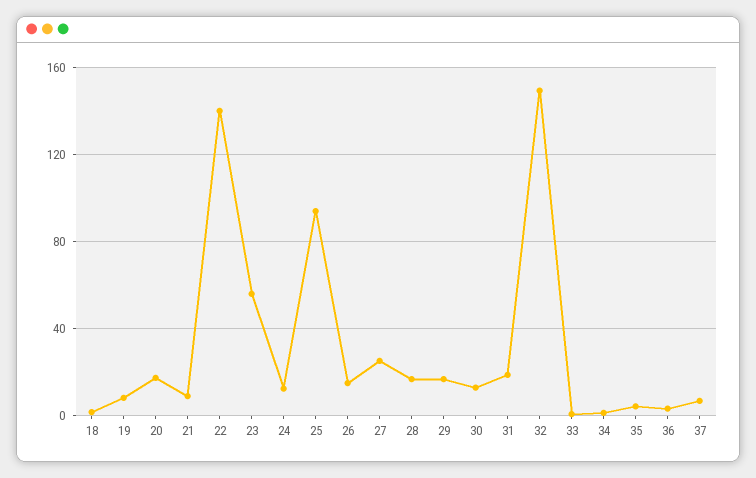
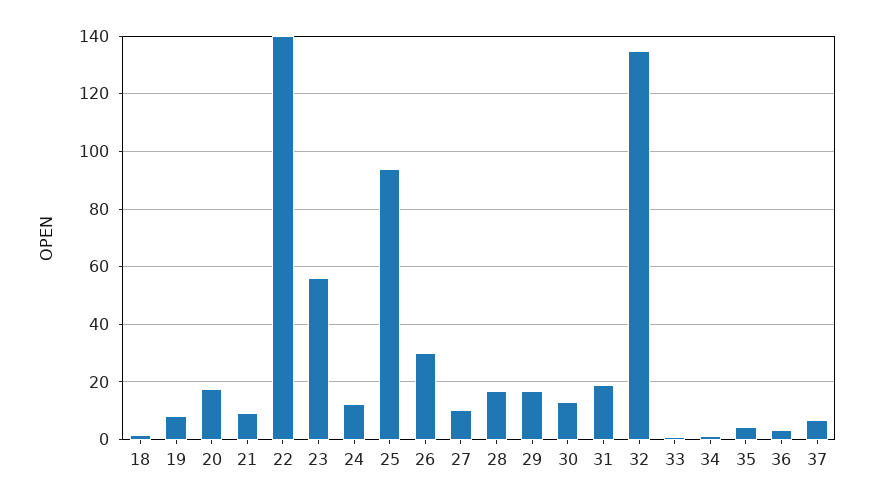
26: 15 -> 30
27: 25 -> 10
32: 150 -> 135

